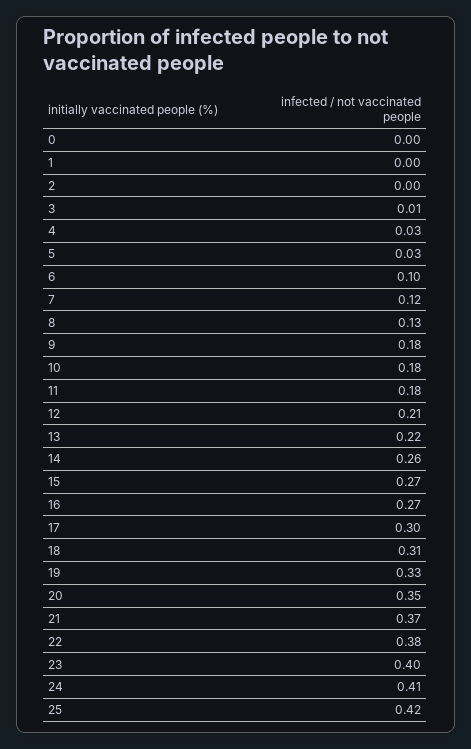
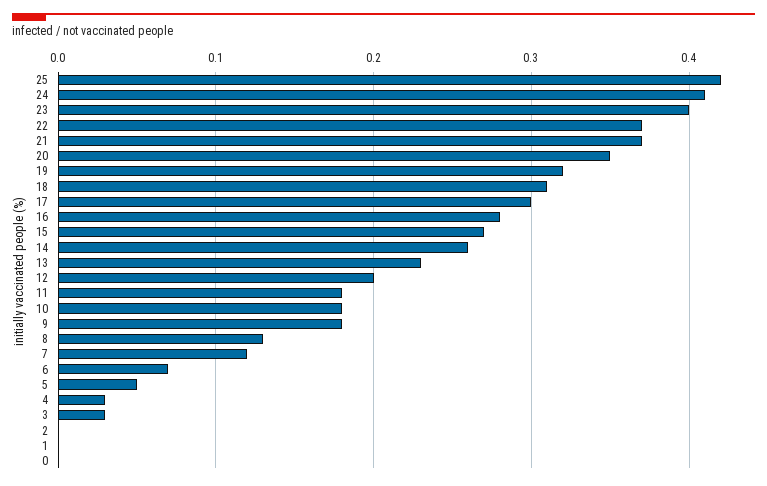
3: 0.01 -> 0.03
5: 0.03 -> 0.05
6: 0.1 -> 0.07
12: 0.21 -> 0.2
13: 0.22 -> 0.23
16: 0.27 -> 0.28
19: 0.33 -> 0.32
22: 0.38 -> 0.37

